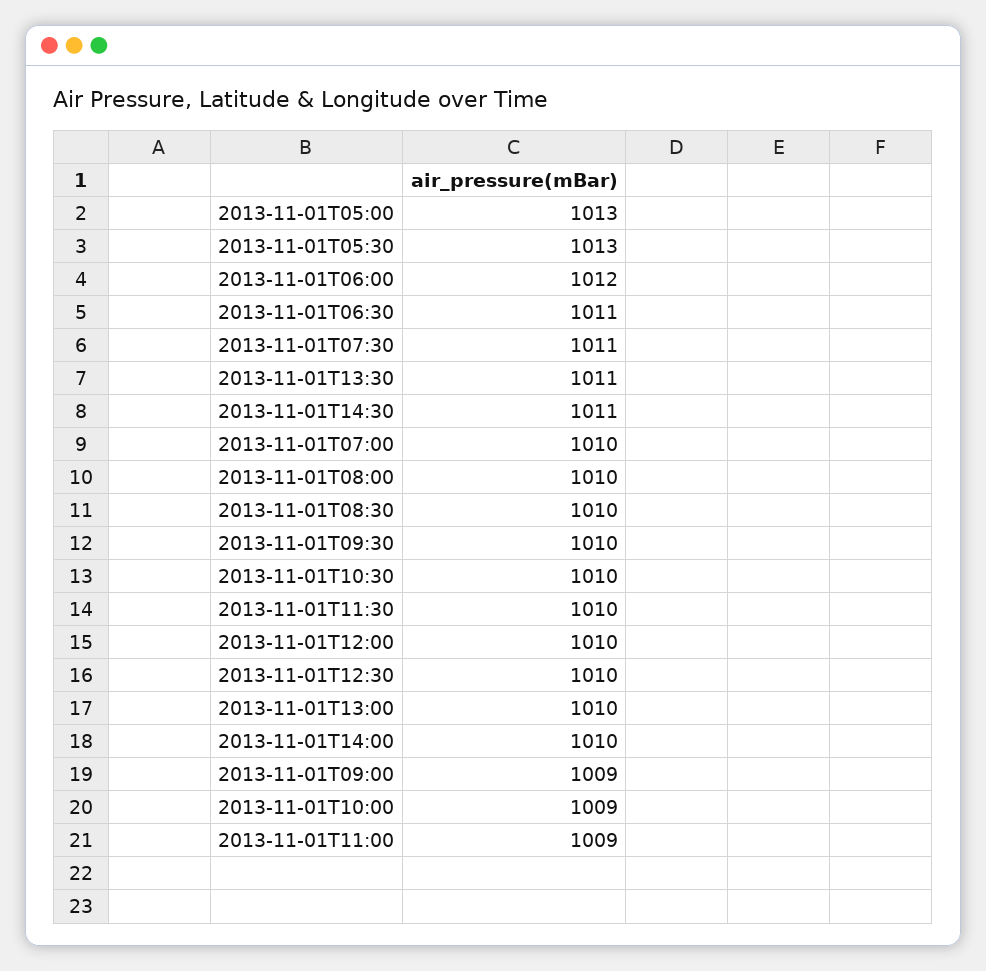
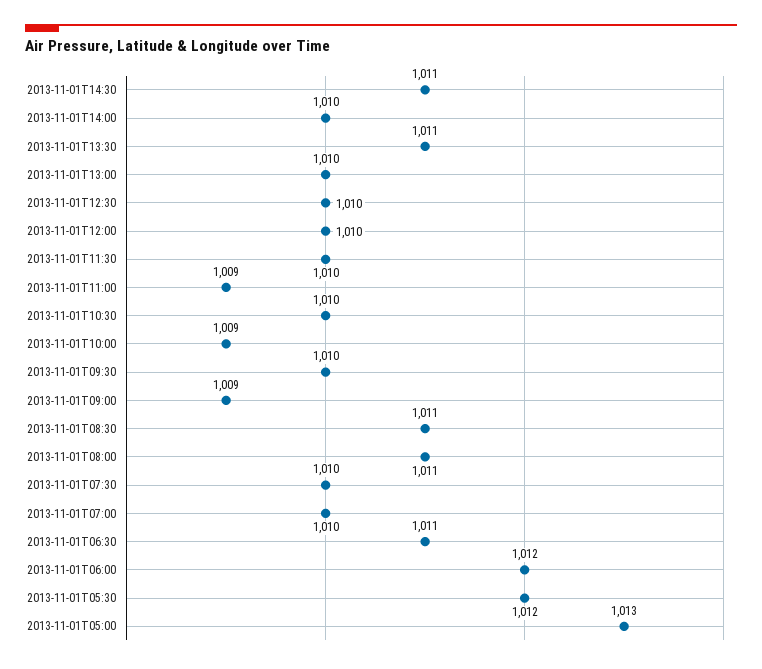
2013-11-01T05:30: 1013 -> 1012
2013-11-01T07:30: 1011 -> 1010
2013-11-01T08:00: 1010 -> 1011
2013-11-01T08:30: 1010 -> 1011

